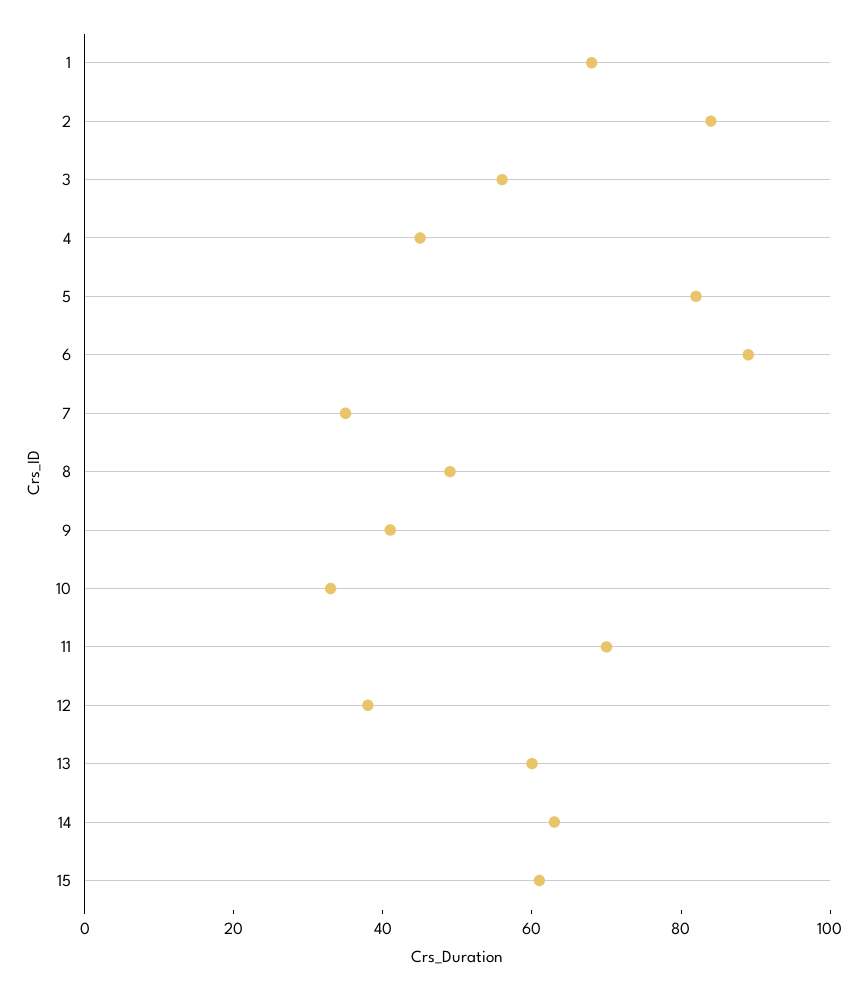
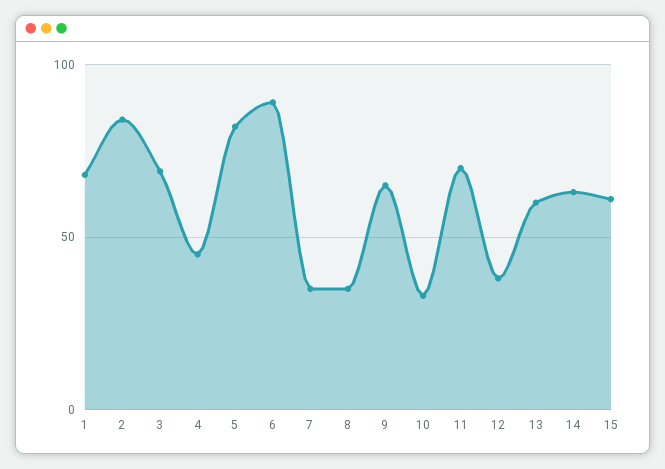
3: 55 -> 70
8: 50 -> 35
9: 40 -> 65

